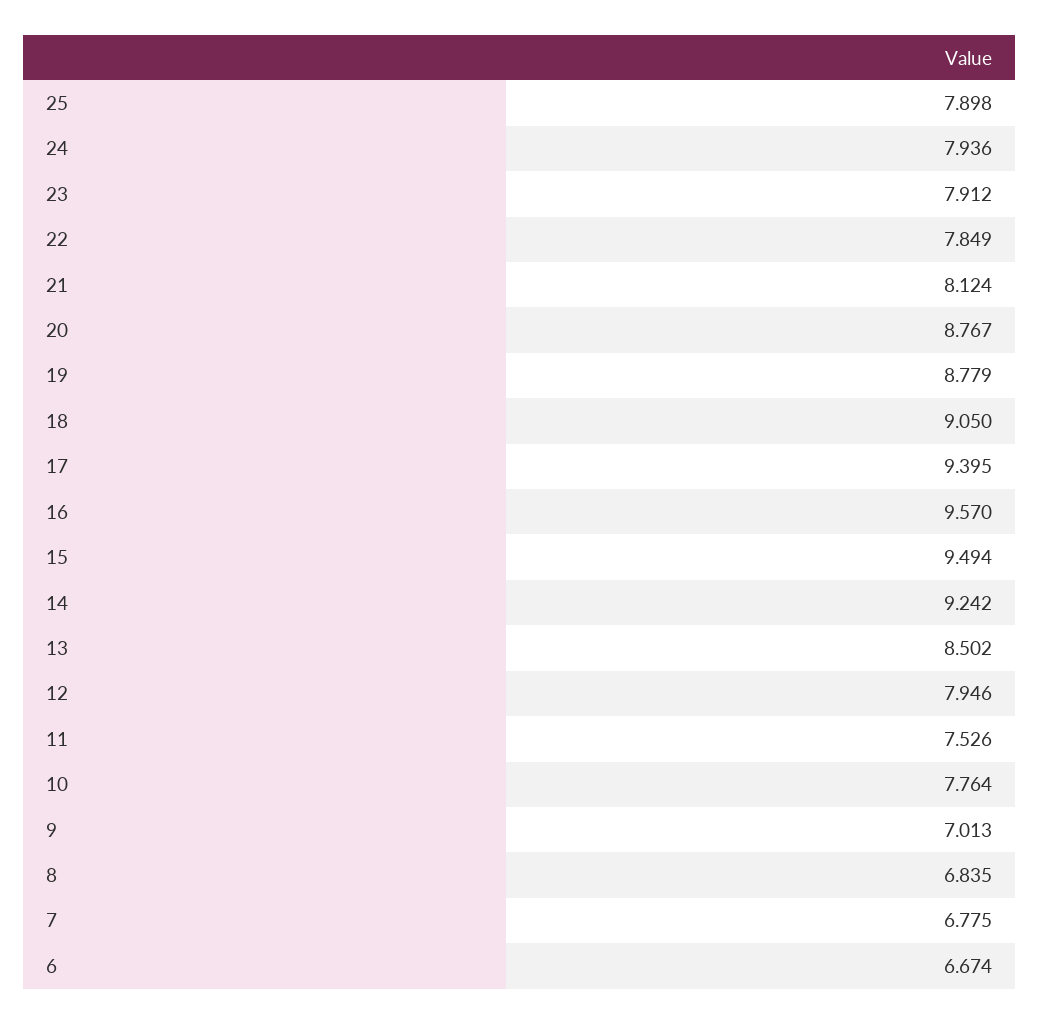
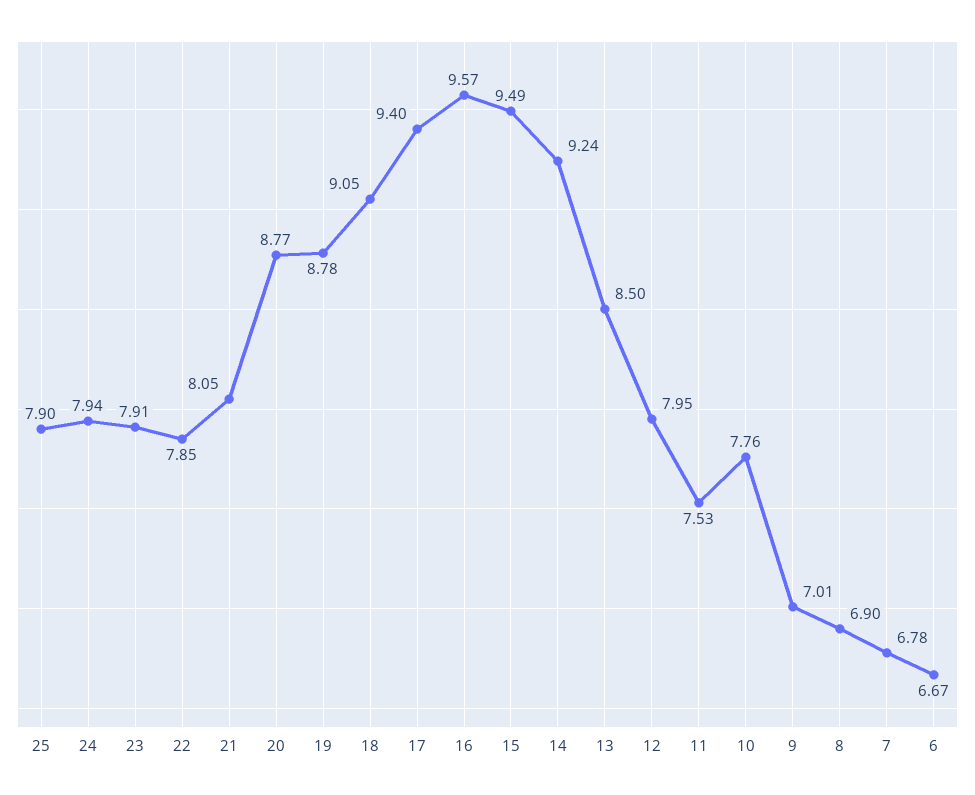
21: 8.124 -> 8.05
8: 6.835 -> 6.9

